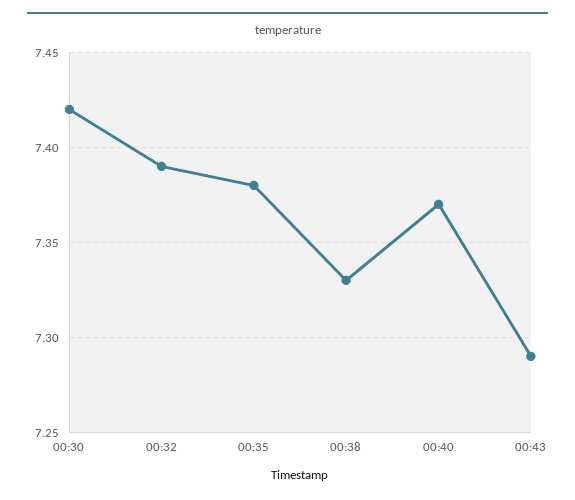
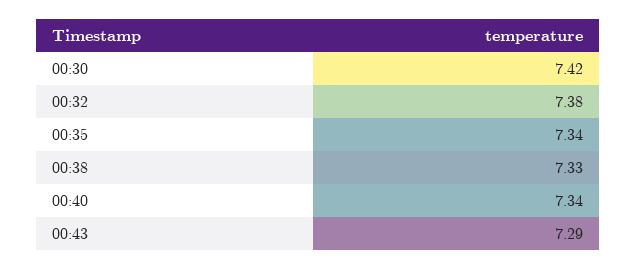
00:32: 7.39 -> 7.38
00:35: 7.38 -> 7.34
00:40: 7.37 -> 7.34

